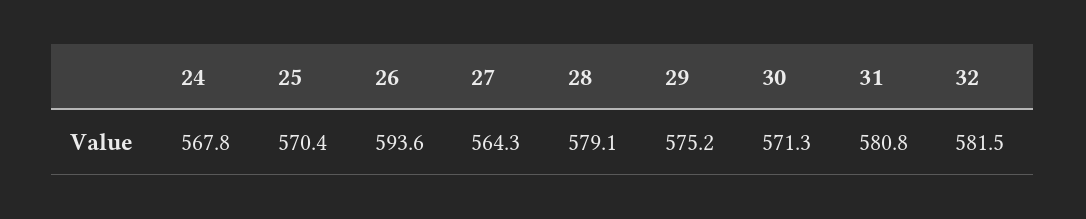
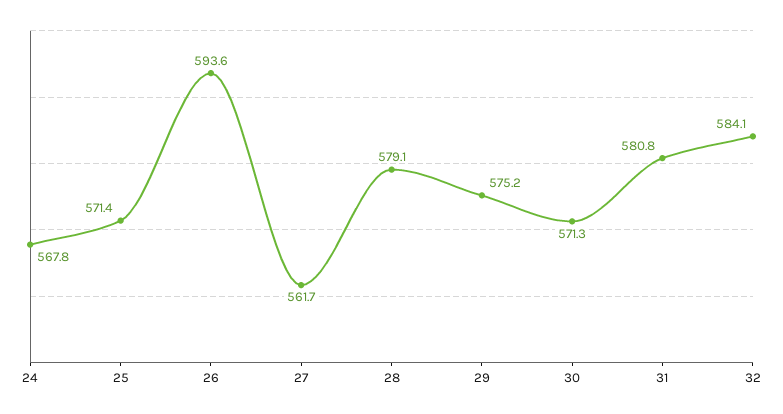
25: 570.4 -> 571.4
27: 564.3 -> 561.7
32: 581.5 -> 584.1

